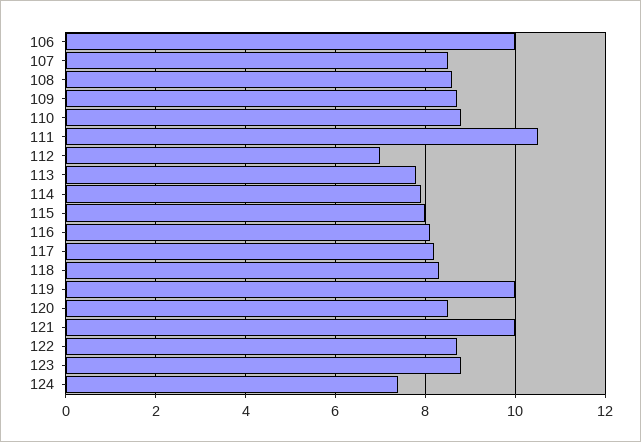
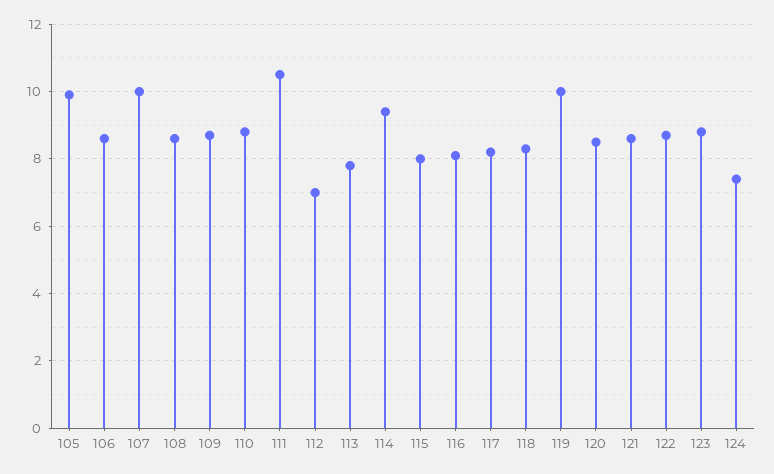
106: 10 -> 8.5
107: 8.5 -> 10
114: 8 -> 9.5
121: 10 -> 8.5
105: none -> 10

